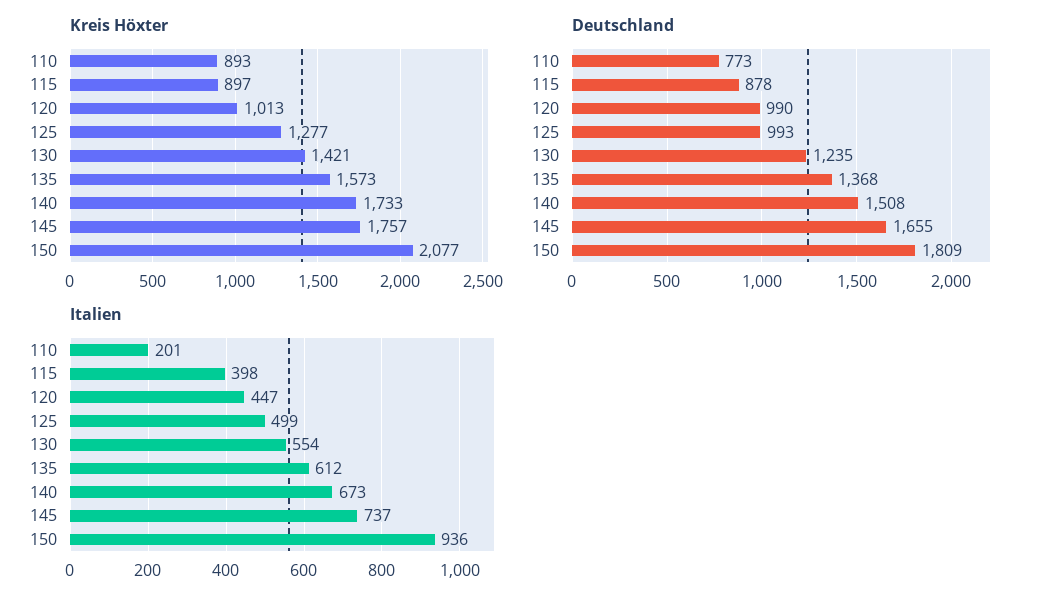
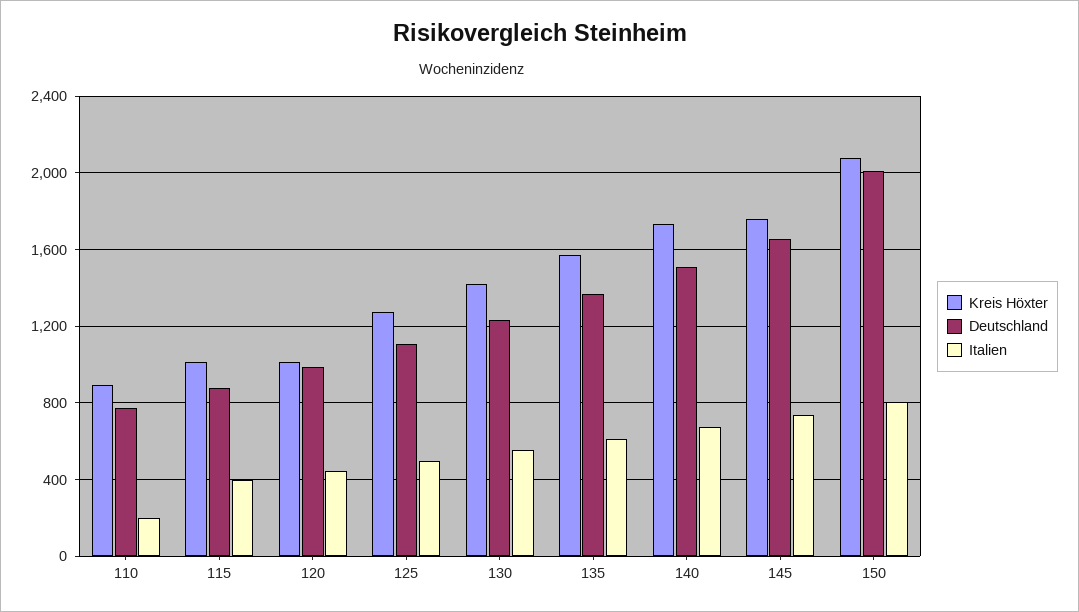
Kreis Höxter, 115: 897 -> 1000
Deutschland, 125: 993 -> 1100
Deutschland, 150: 1809 -> 2000
Italien, 150: 936 -> 800

